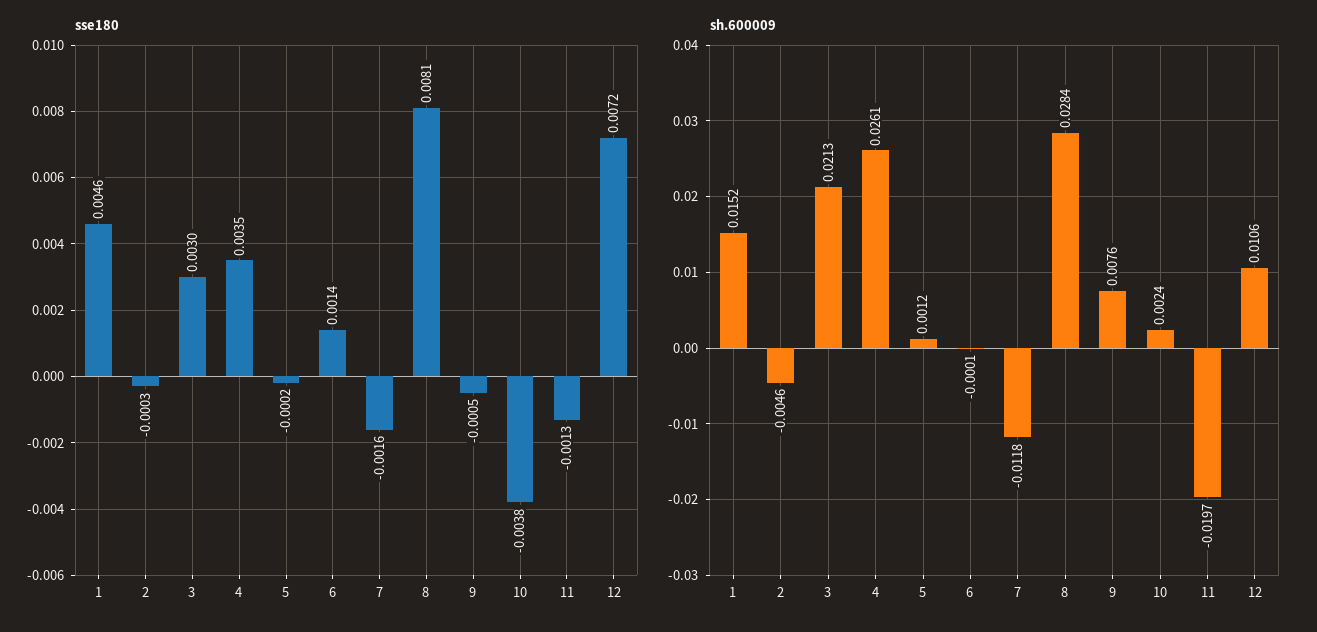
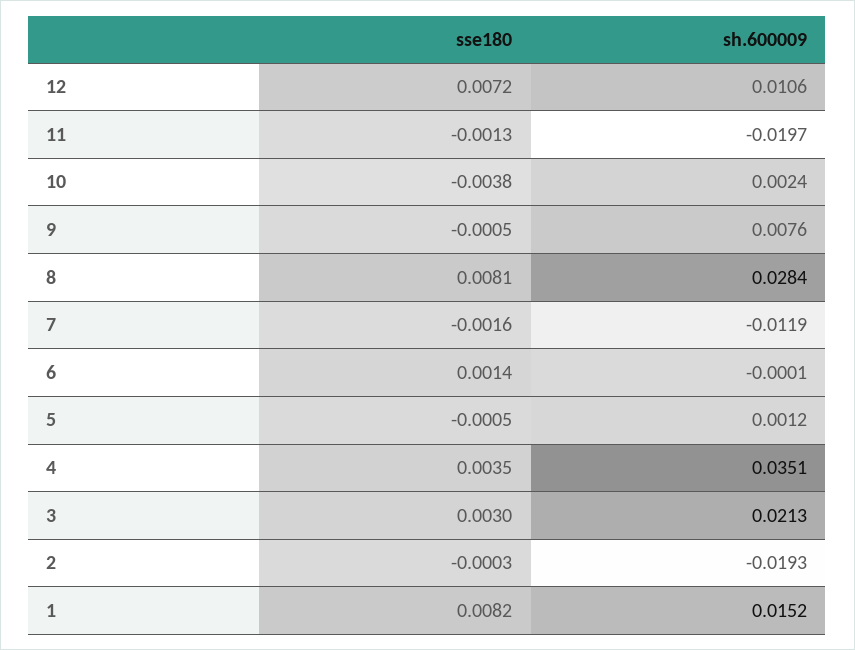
sse180, 1: 0.0046 -> 0.0082
sse180, 5: -0.0002 -> -0.0005
sh.600009, 2: -0.0046 -> -0.0193
sh.600009, 4: 0.0261 -> 0.0351
sh.600009, 7: -0.0118 -> -0.0119

